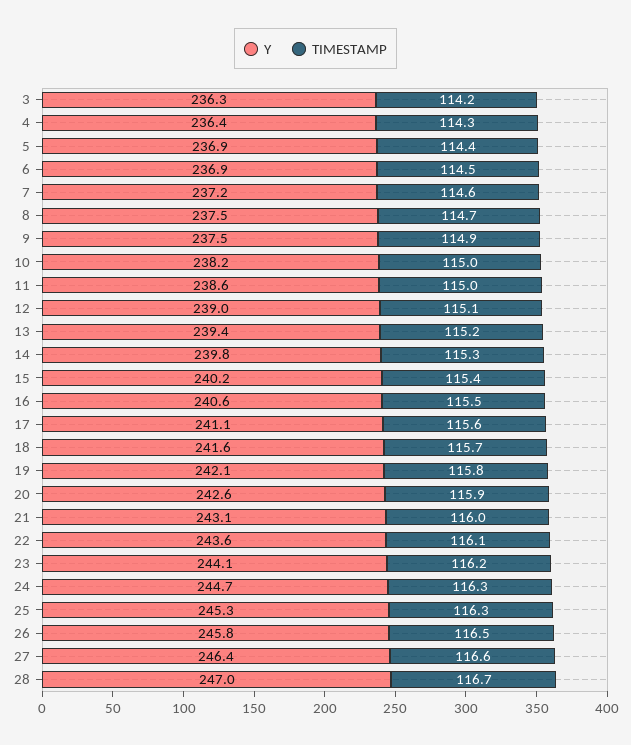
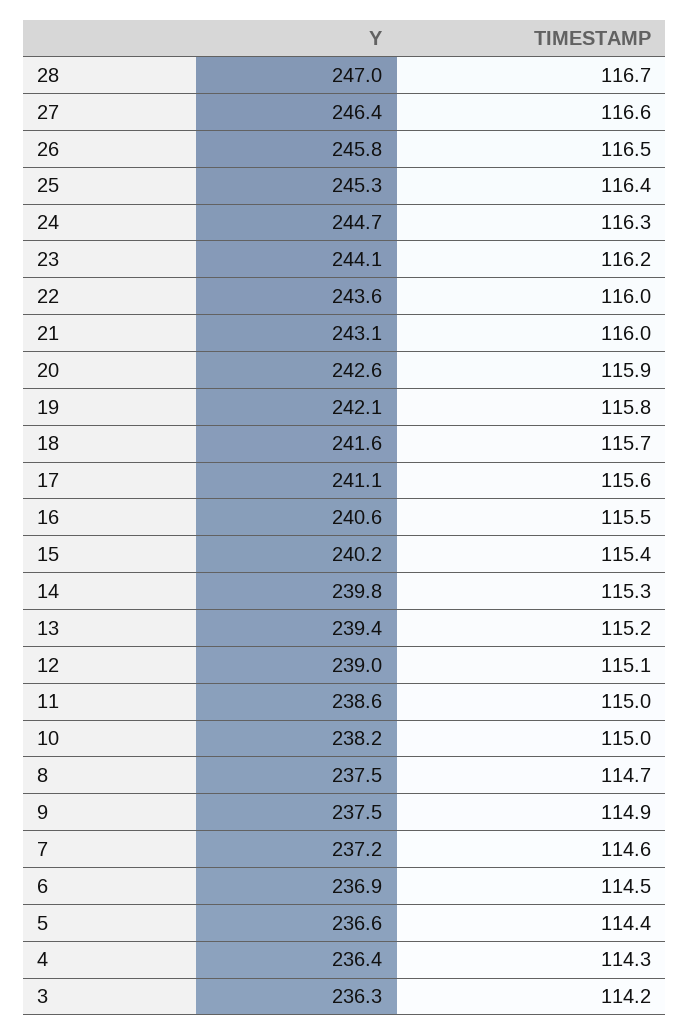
Y, 5: 236.9 -> 236.6
TIMESTAMP, 22: 116.1 -> 116
TIMESTAMP, 25: 116.3 -> 116.4

